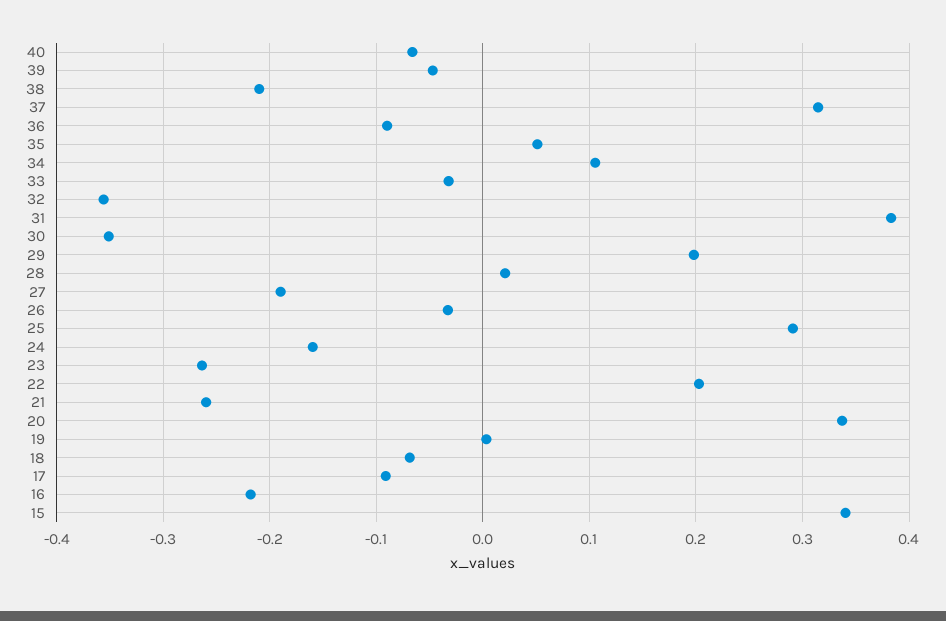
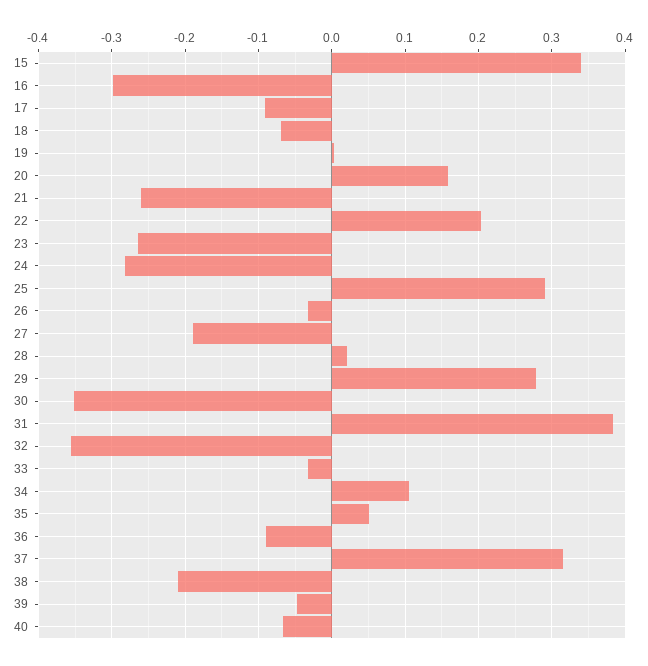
29: 0.2 -> 0.28
24: -0.16 -> -0.28
20: 0.34 -> 0.16
16: -0.22 -> -0.3

